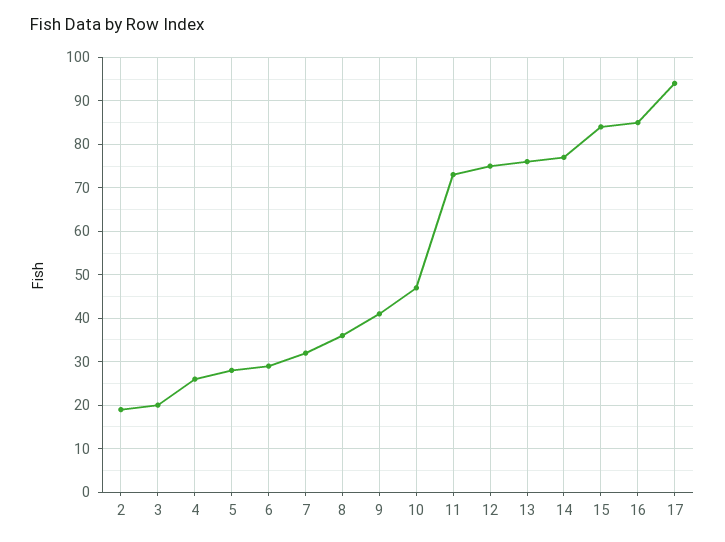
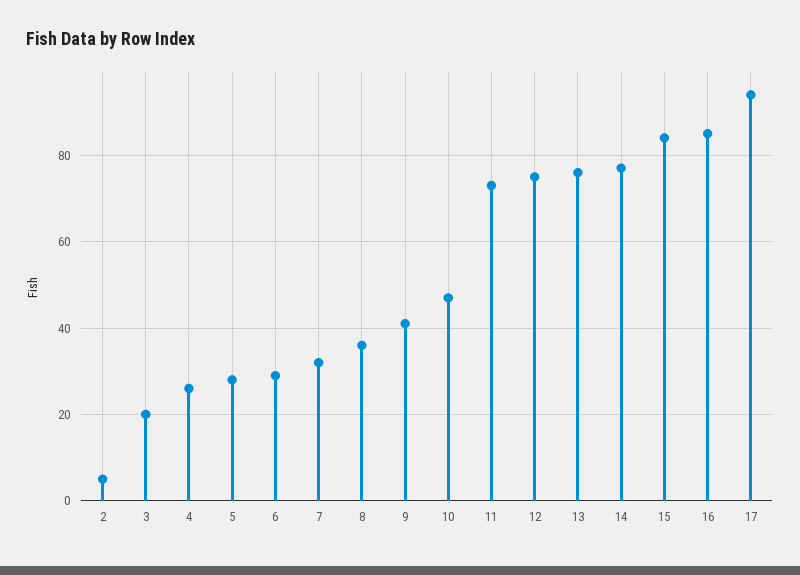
2: 20 -> 5

